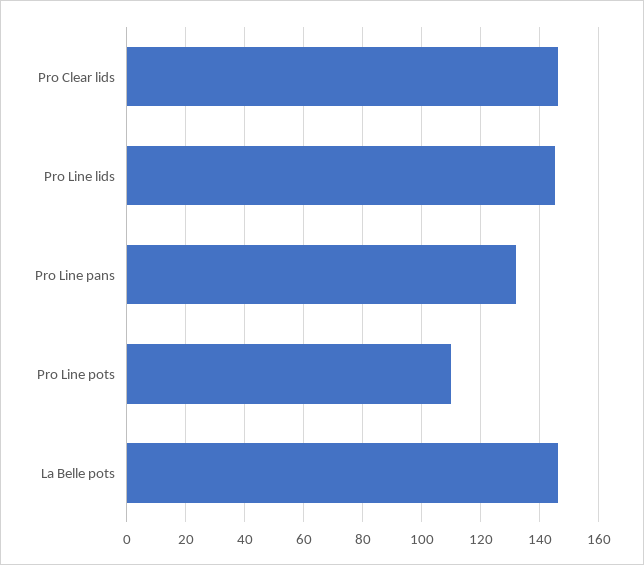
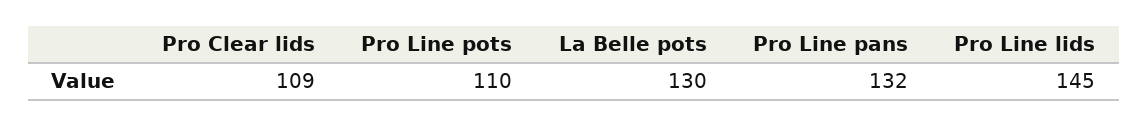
Pro Clear lids: 145 -> 109
La Belle pots: 145 -> 130

